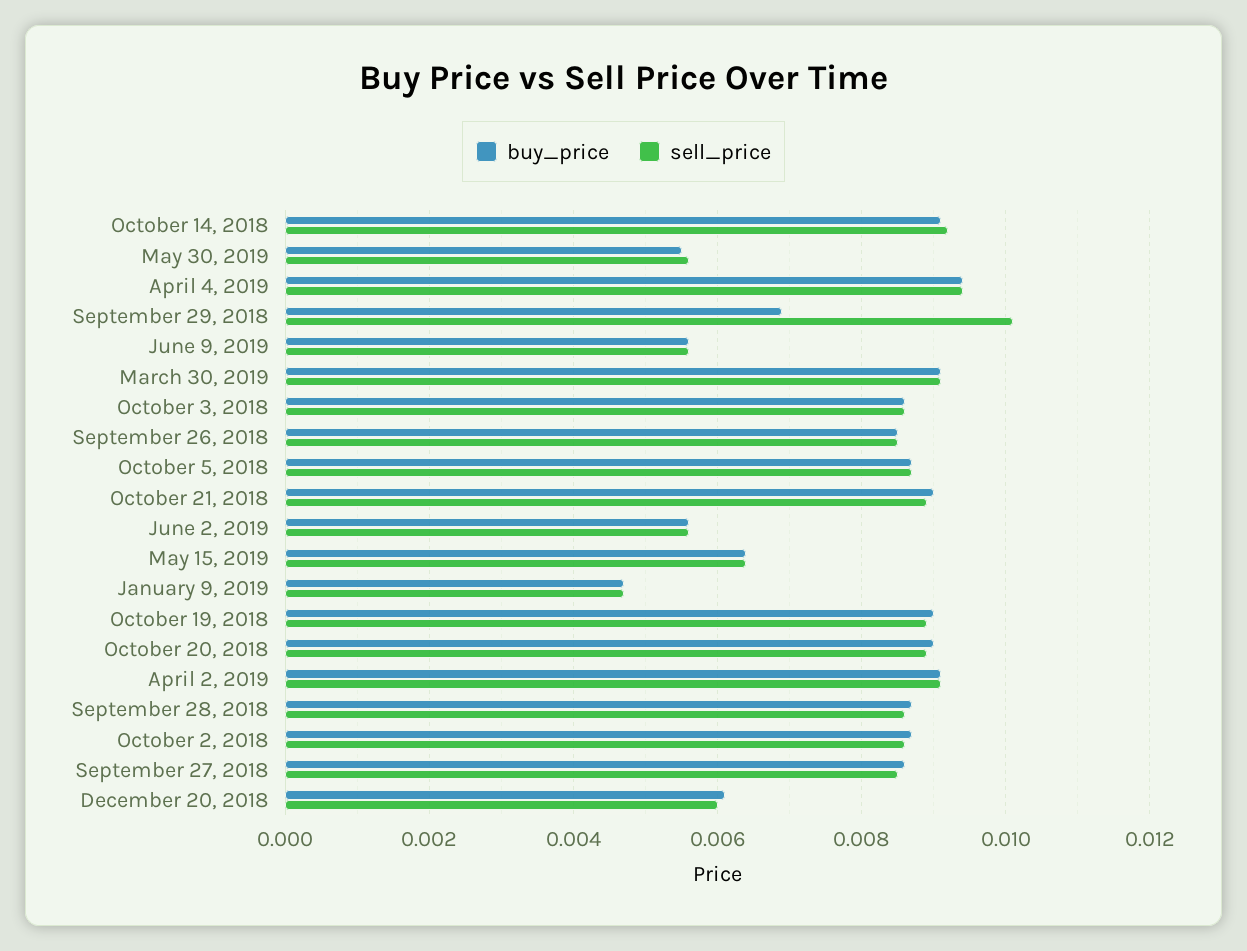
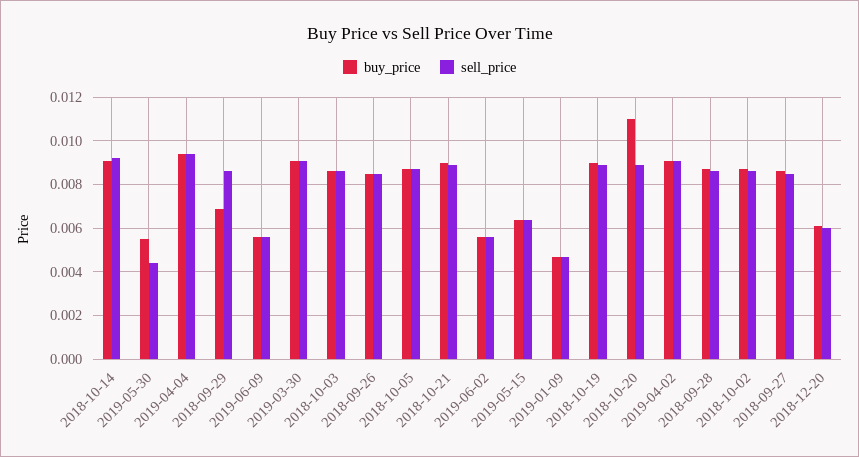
sell_price, May 30, 2019: 0.0055 -> 0.0045
sell_price, September 29, 2018: 0.01 -> 0.0085
buy_price, October 20, 2018: 0.009 -> 0.011

